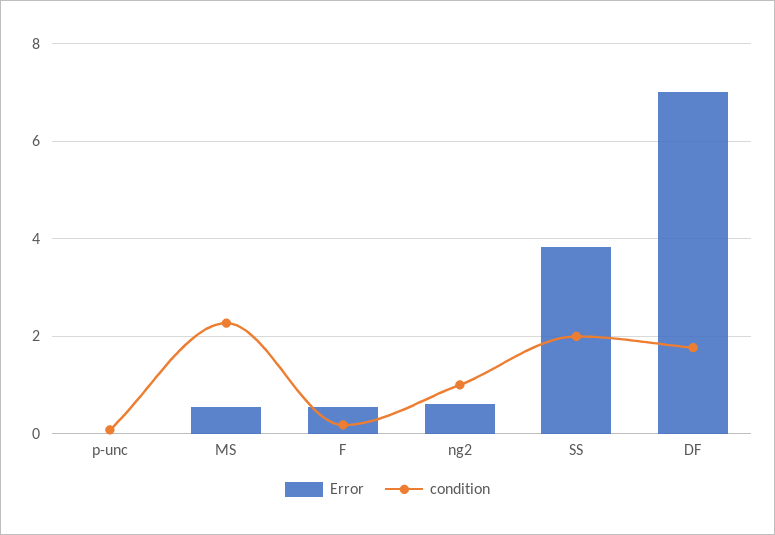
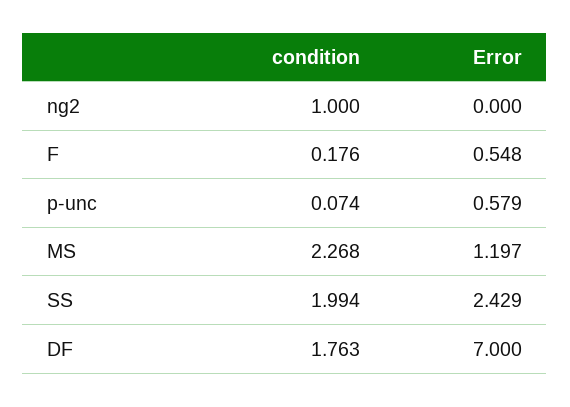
Error, p-unc: 0 -> 0.579
Error, MS: 0.6 -> 1.197
Error, ng2: 0.6 -> 0
Error, SS: 3.8 -> 2.429

